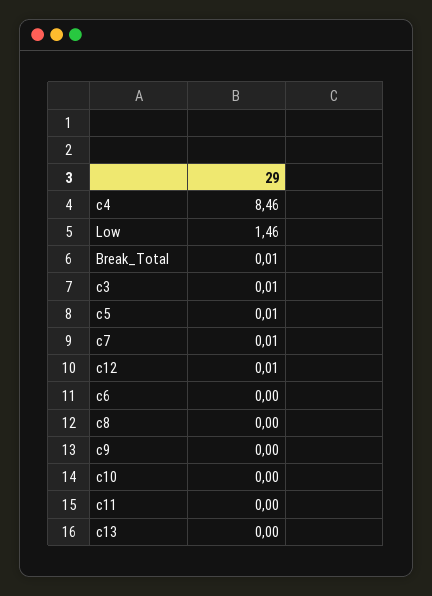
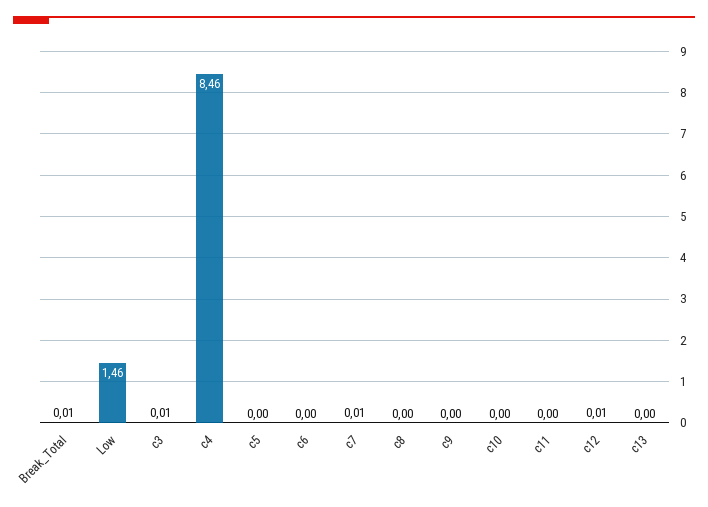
c5: 0.01 -> 0

